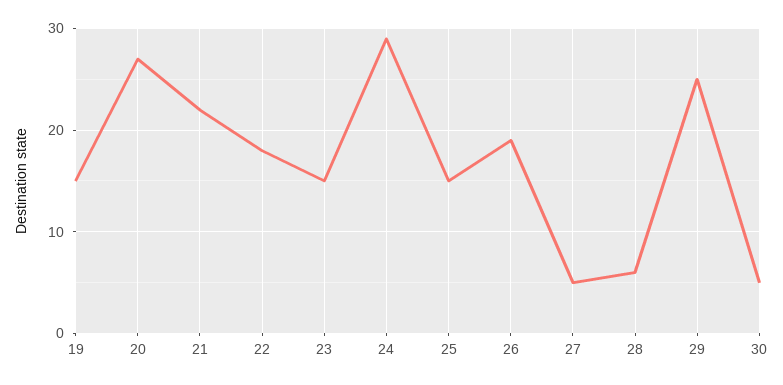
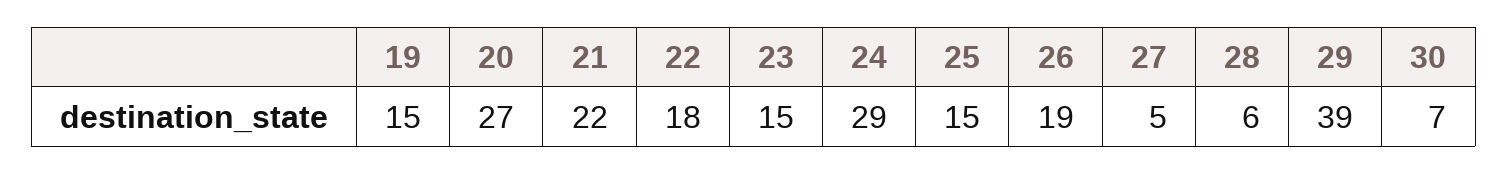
29: 25 -> 39
30: 5 -> 7

